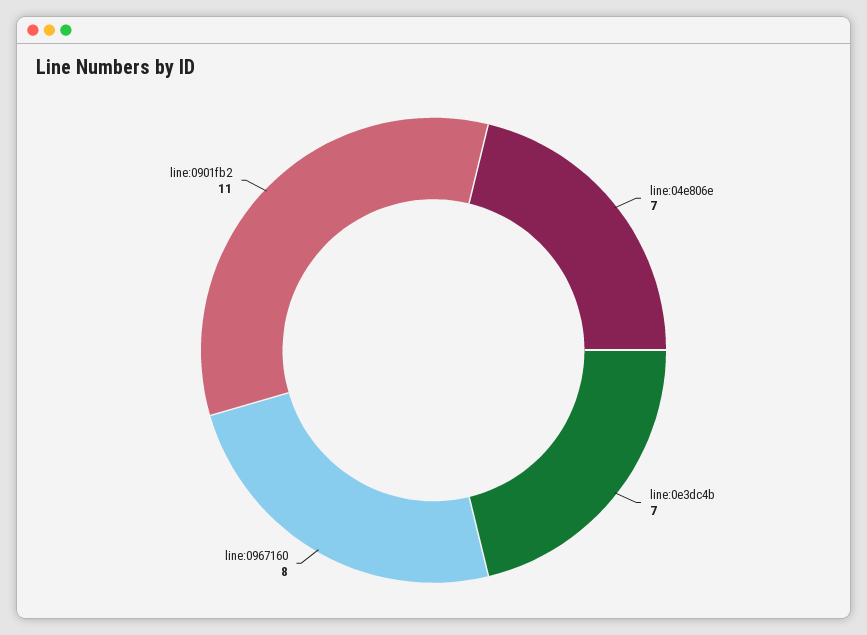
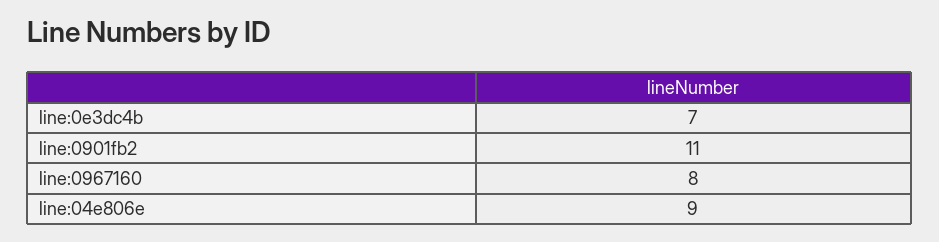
line:04e806e: 7 -> 9

